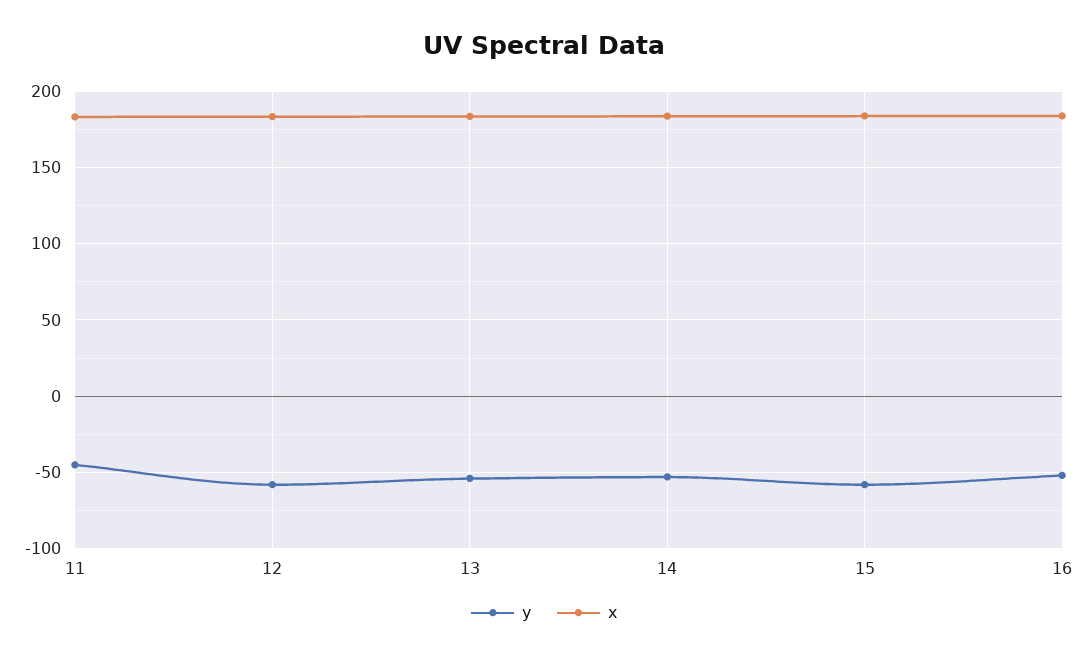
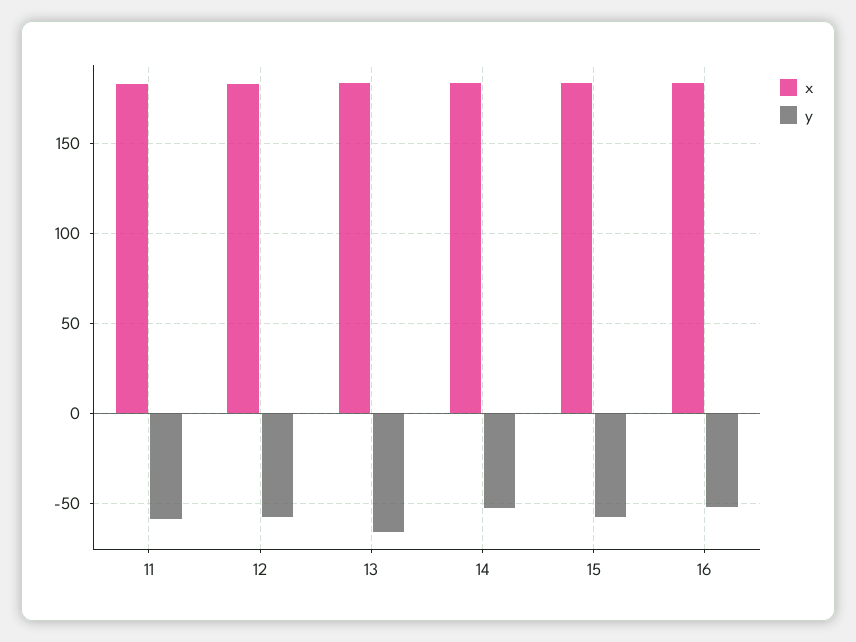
y, 11: -45 -> -60
y, 13: -55 -> -65

